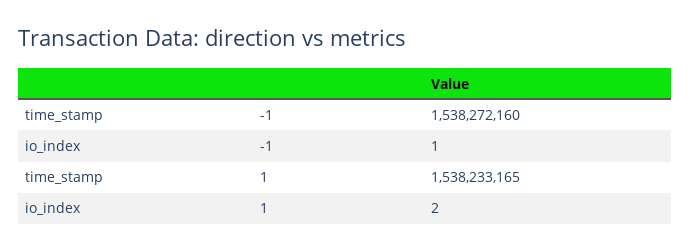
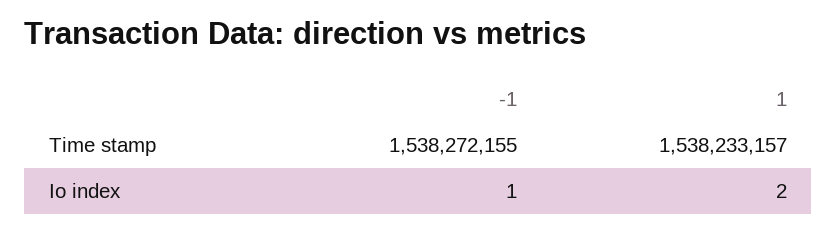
time_stamp, -1: 1538272160 -> 1538272155
time_stamp, 1: 1538233165 -> 1538233157

